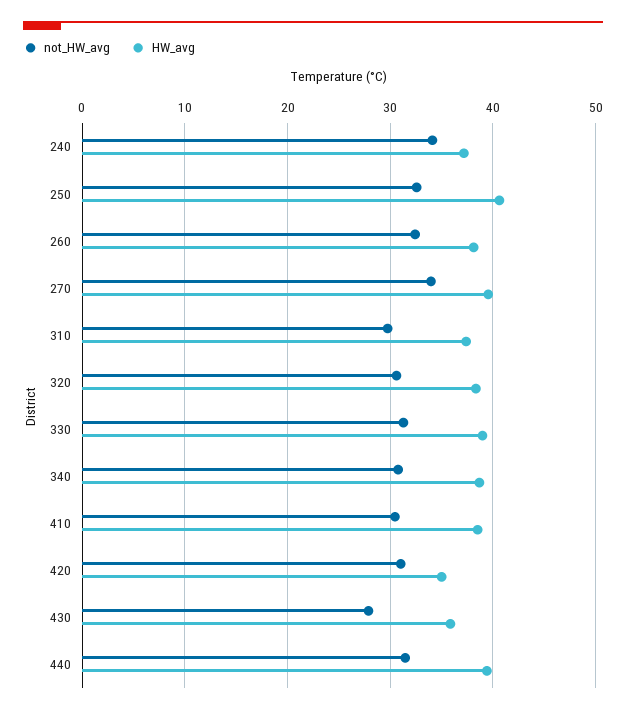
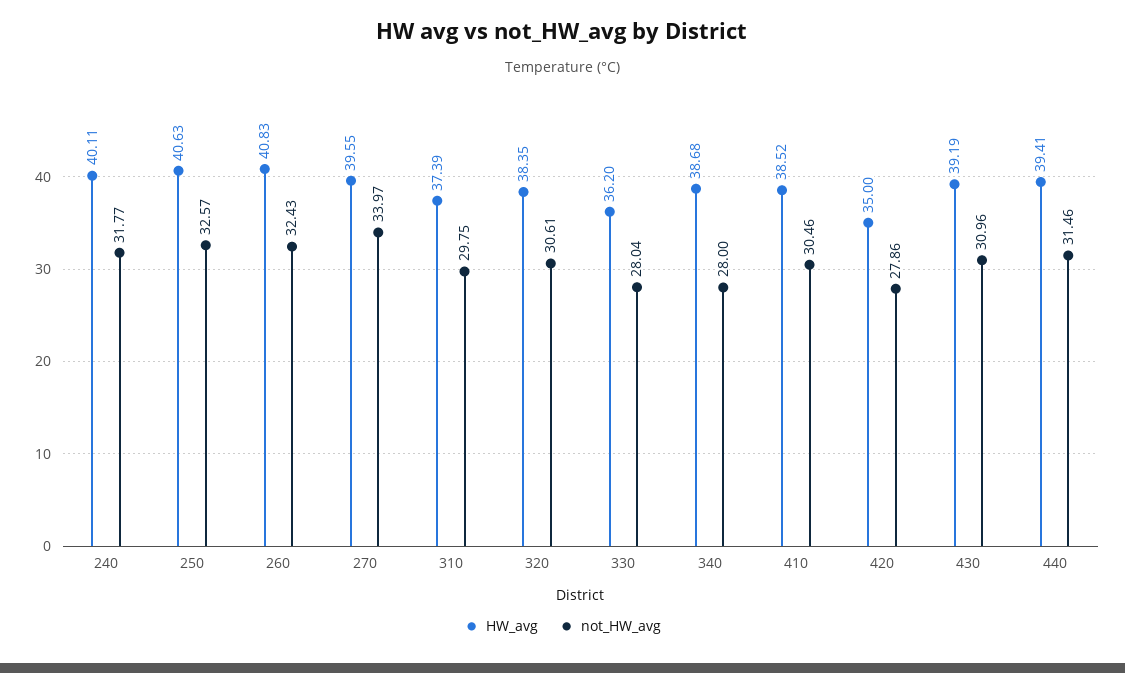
not_HW_avg, 240: 34 -> 31.77
HW_avg, 240: 37 -> 40.11
HW_avg, 260: 38 -> 40.83
not_HW_avg, 330: 31 -> 28.04
HW_avg, 330: 39 -> 36.2
not_HW_avg, 340: 31 -> 28
not_HW_avg, 420: 31 -> 27.86
not_HW_avg, 430: 28 -> 30.96
HW_avg, 430: 36 -> 39.19

